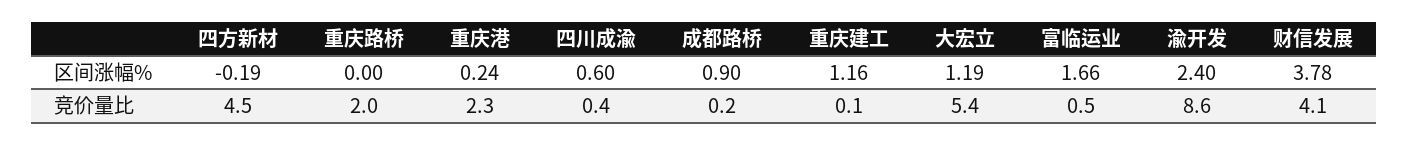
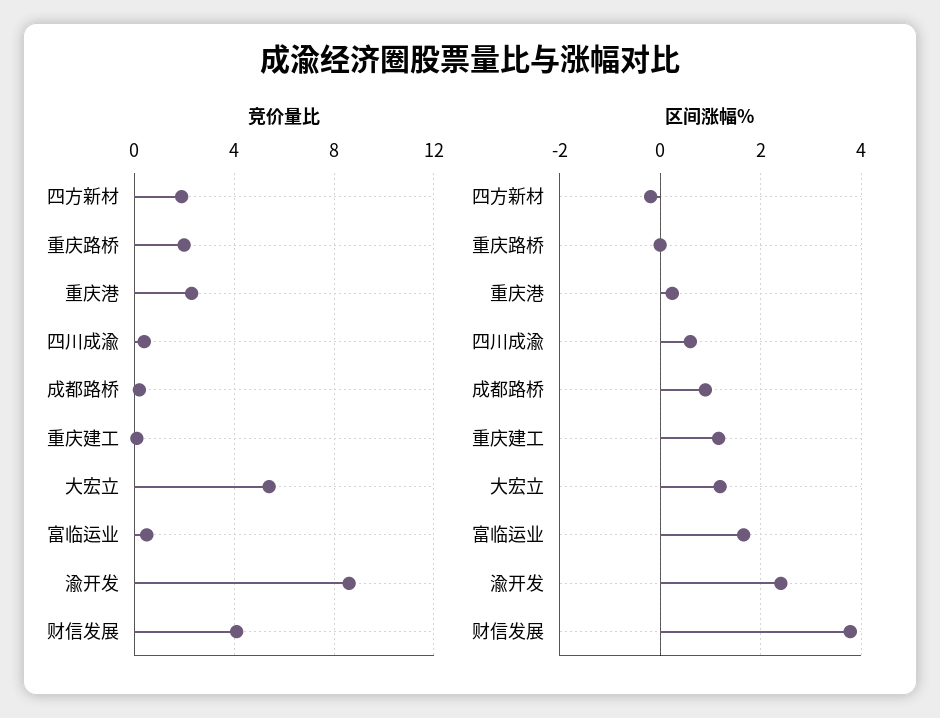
竞价量比, 四方新材: 4.5 -> 2

